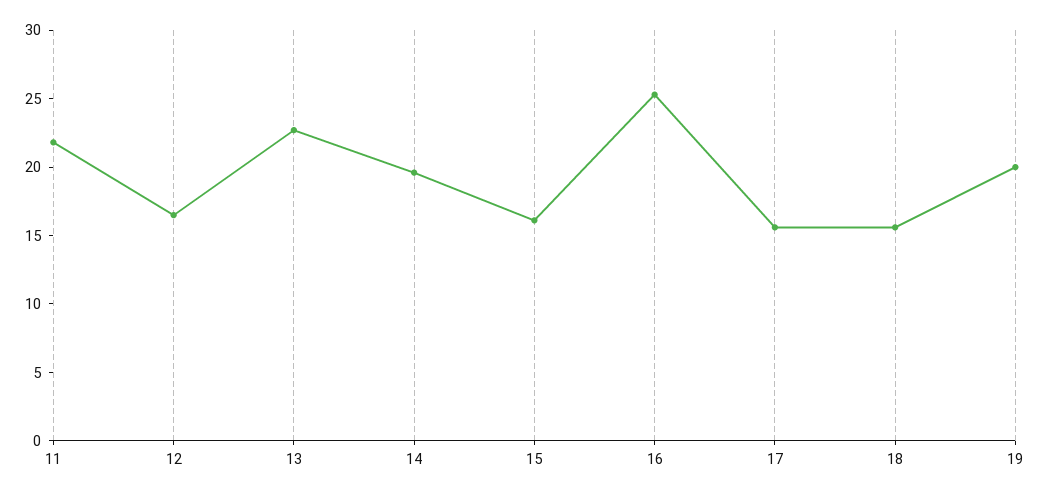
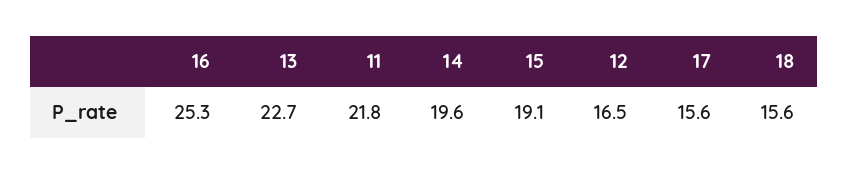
15: 16 -> 19.1
19: 20 -> none

